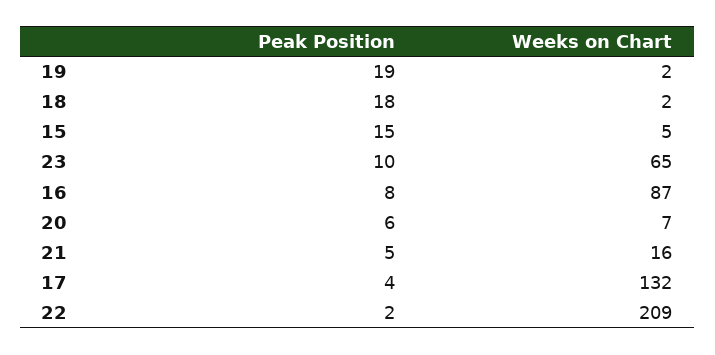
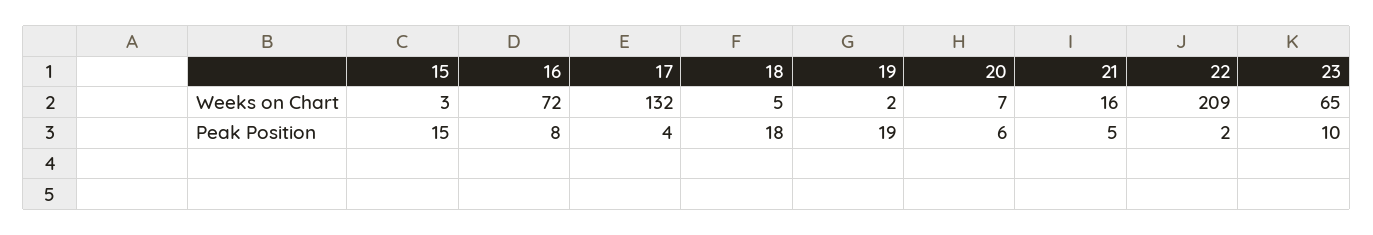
Weeks on Chart, 18: 2 -> 5
Weeks on Chart, 15: 5 -> 3
Weeks on Chart, 16: 87 -> 72

